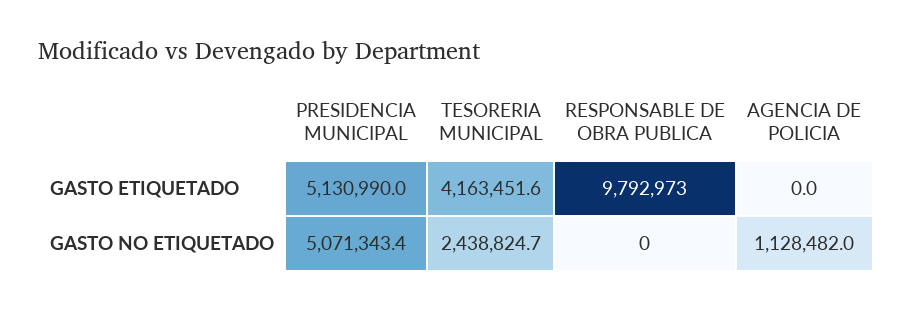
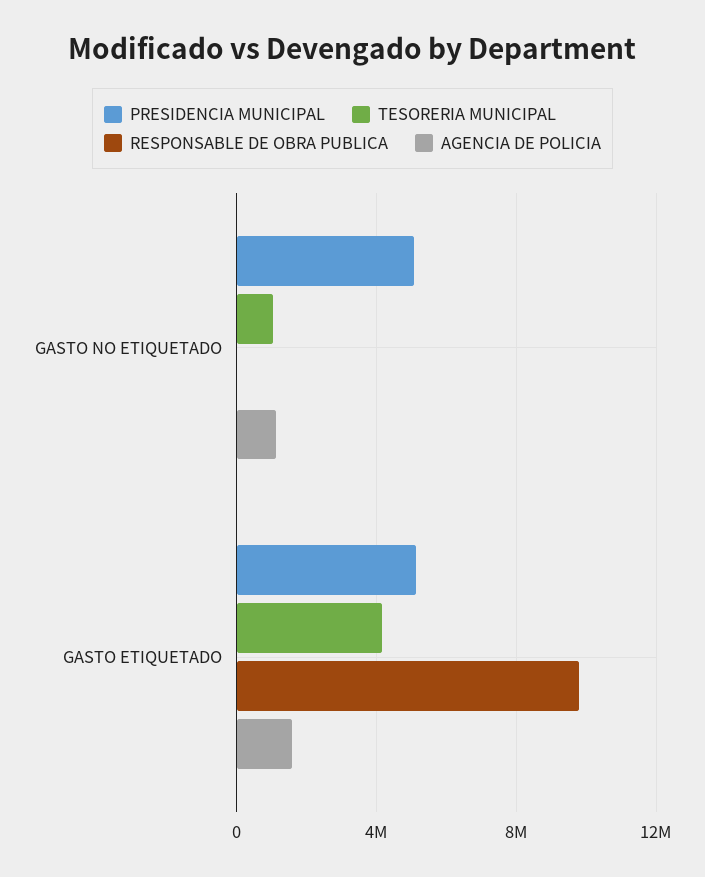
AGENCIA DE POLICIA, GASTO ETIQUETADO: 0 -> 1500000
TESORERIA MUNICIPAL, GASTO NO ETIQUETADO: 2438824.7 -> 1000000

